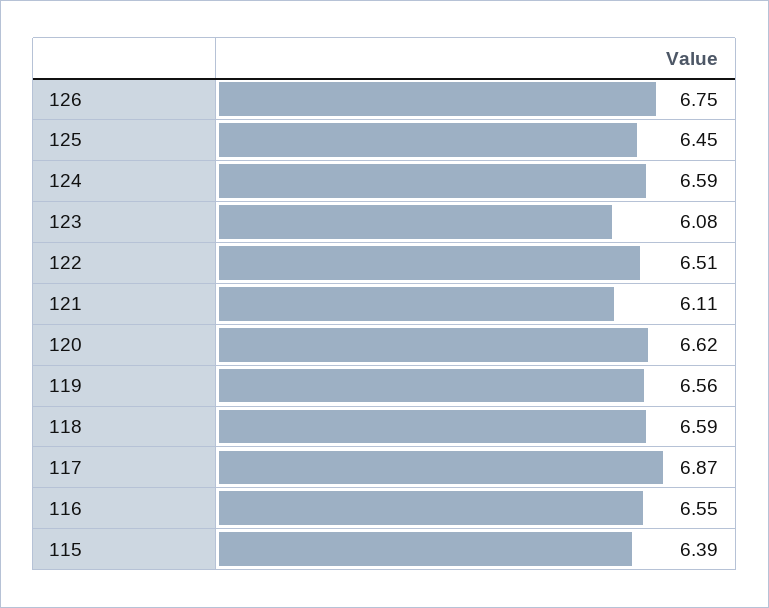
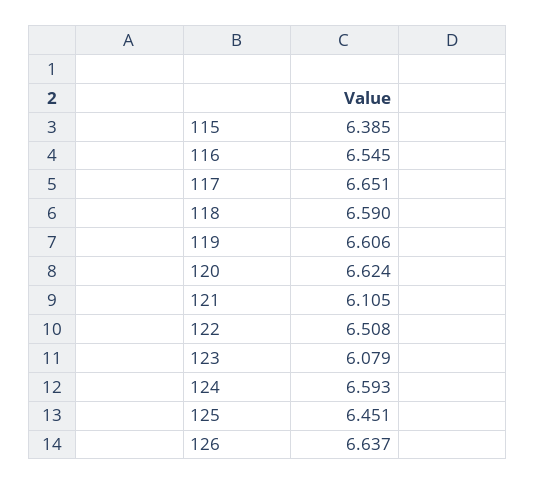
126: 6.75 -> 6.637
119: 6.56 -> 6.606
117: 6.87 -> 6.651

